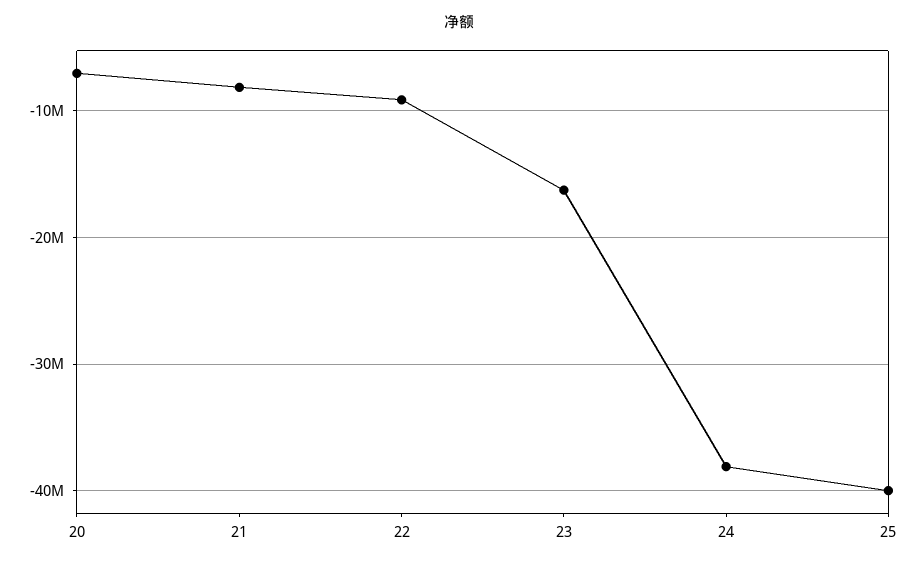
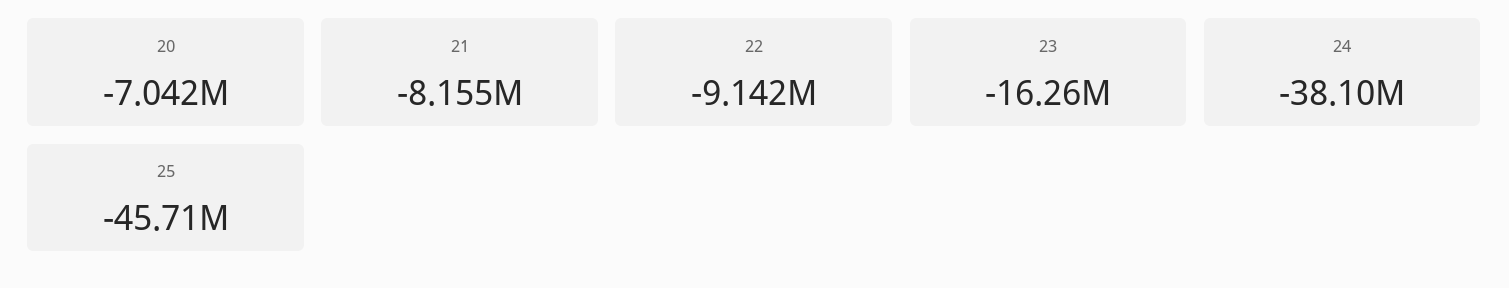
25: -40000000 -> -45710000

